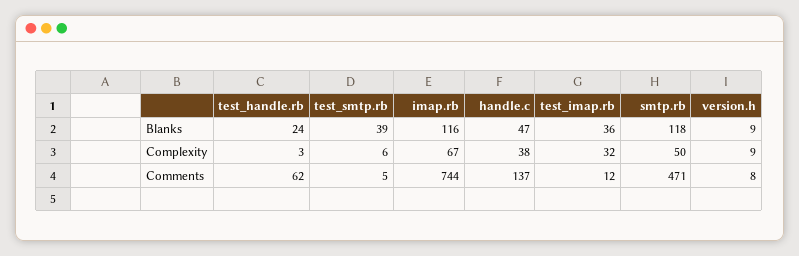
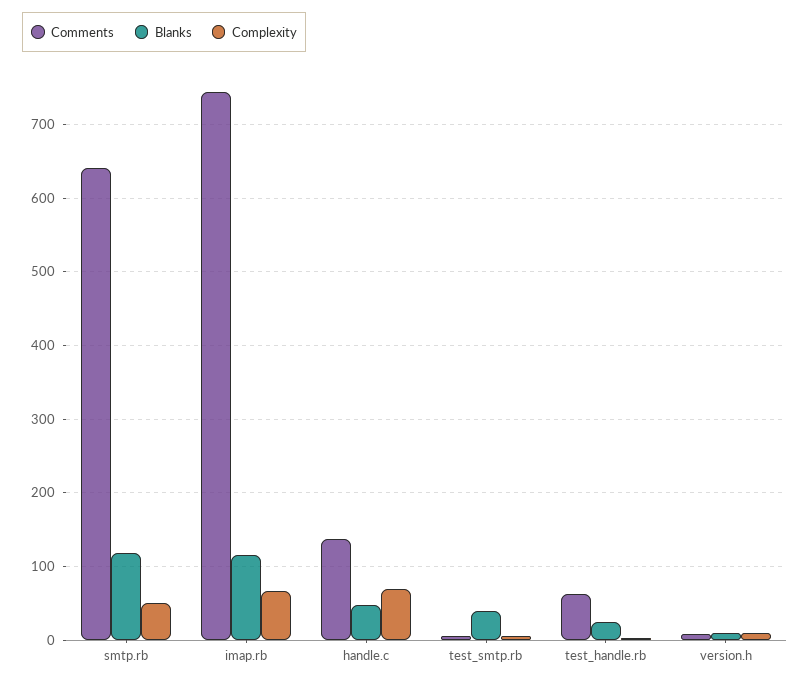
Blanks, test_imap.rb: 36 -> none
Complexity, handle.c: 38 -> 70
Complexity, test_imap.rb: 32 -> none
Comments, test_imap.rb: 12 -> none
Comments, smtp.rb: 471 -> 640

